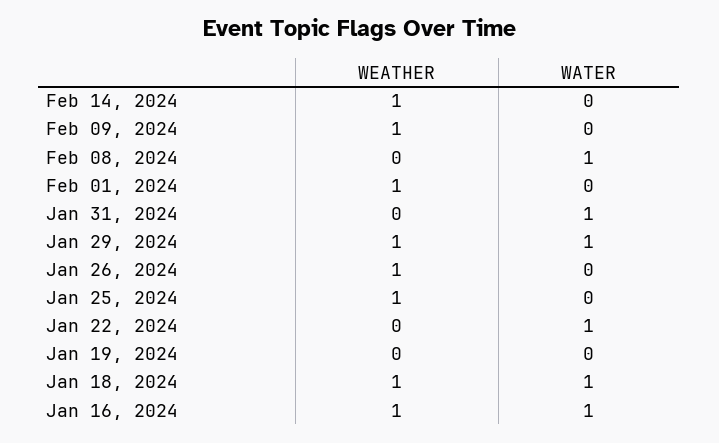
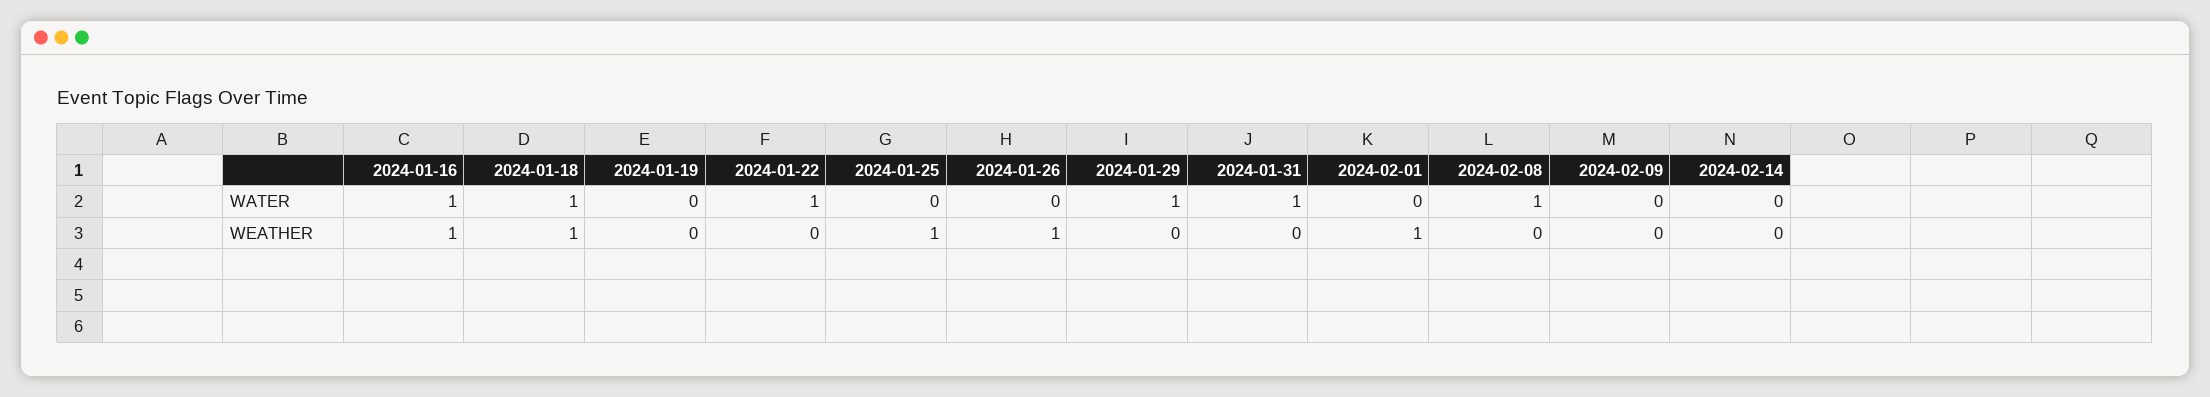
WEATHER, Feb 14, 2024: 1 -> 0
WEATHER, Feb 09, 2024: 1 -> 0
WEATHER, Jan 29, 2024: 1 -> 0

